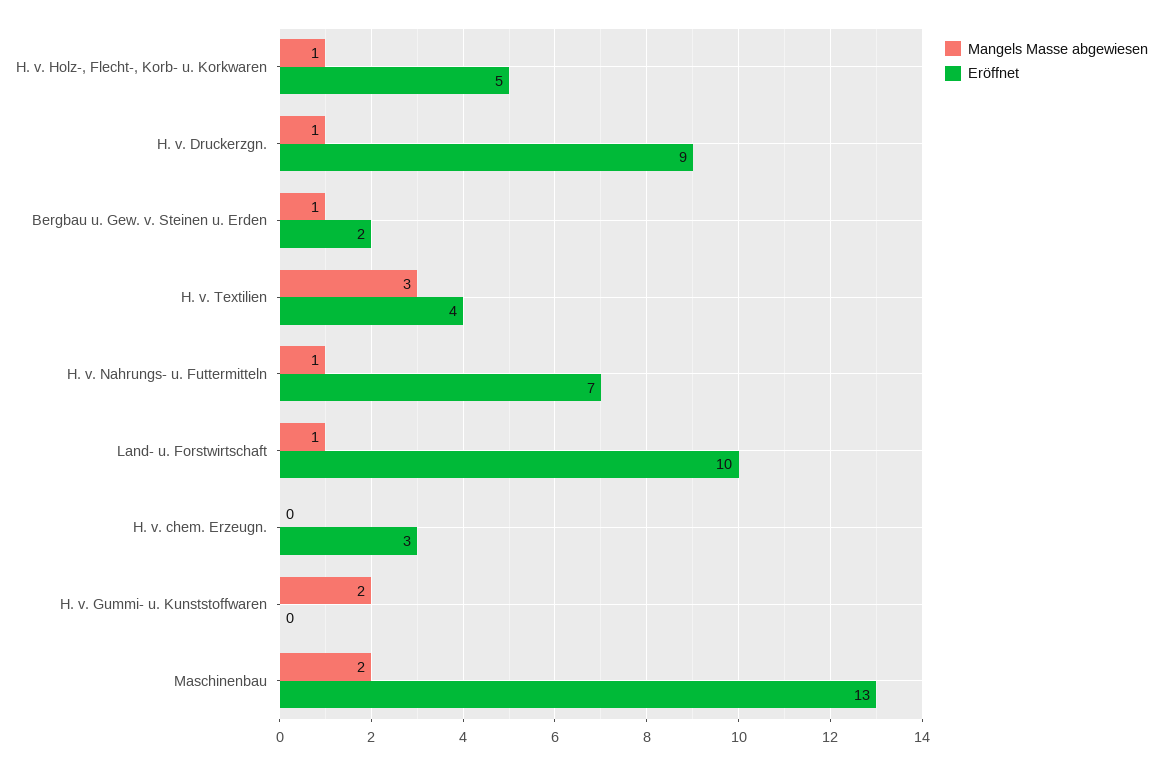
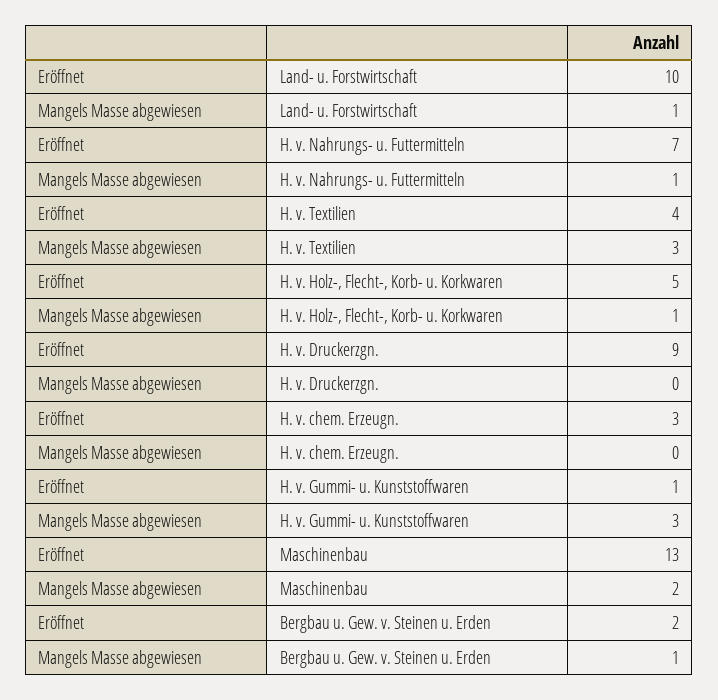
Mangels Masse abgewiesen, H. v. Druckerzgn.: 1 -> 0
Mangels Masse abgewiesen, H. v. Gummi- u. Kunststoffwaren: 2 -> 3
Eröffnet, H. v. Gummi- u. Kunststoffwaren: 0 -> 1

